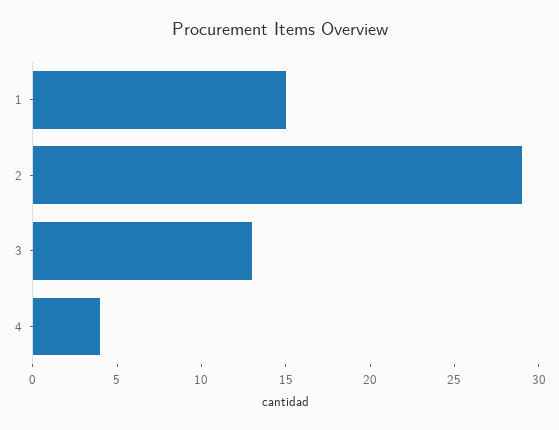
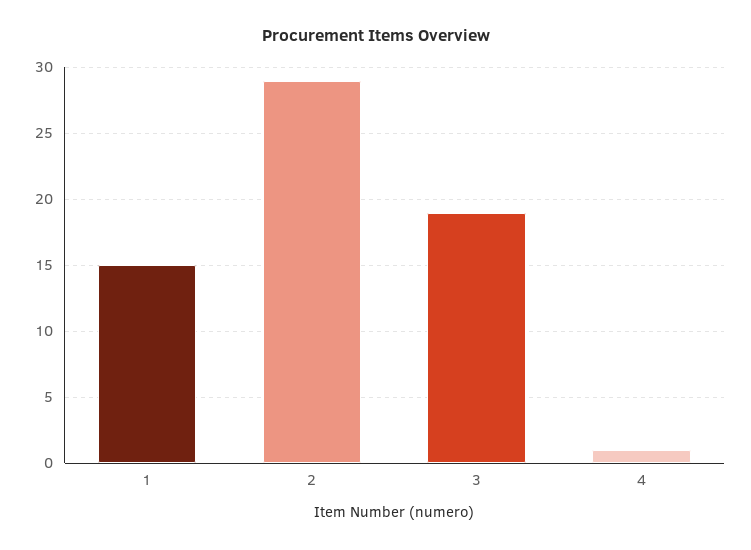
3: 13 -> 19
4: 4 -> 1

